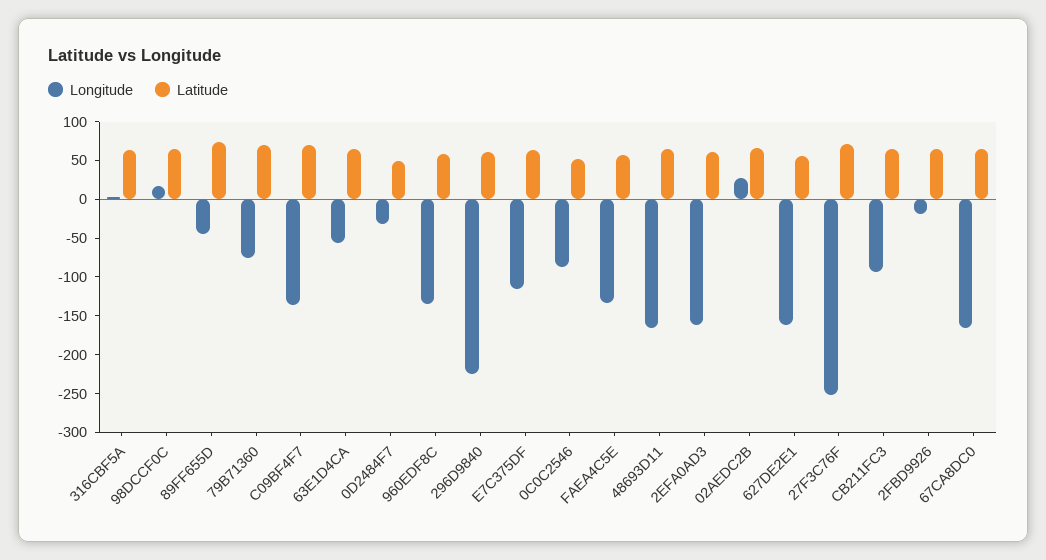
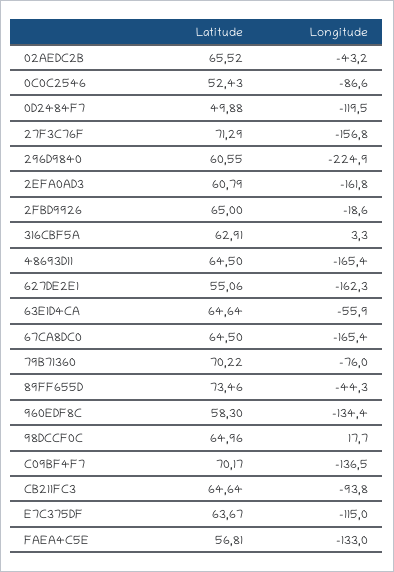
Longitude, 0D2484F7: -25 -> -119.5
Longitude, 02AEDC2B: 25 -> -43.2
Longitude, 27F3C76F: -250 -> -156.8

